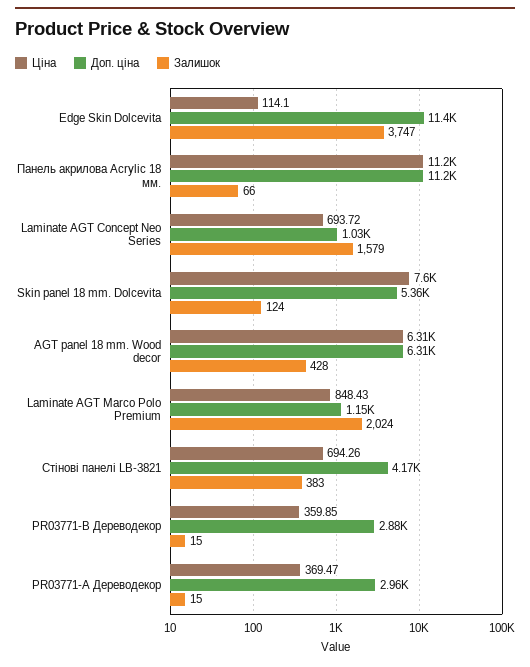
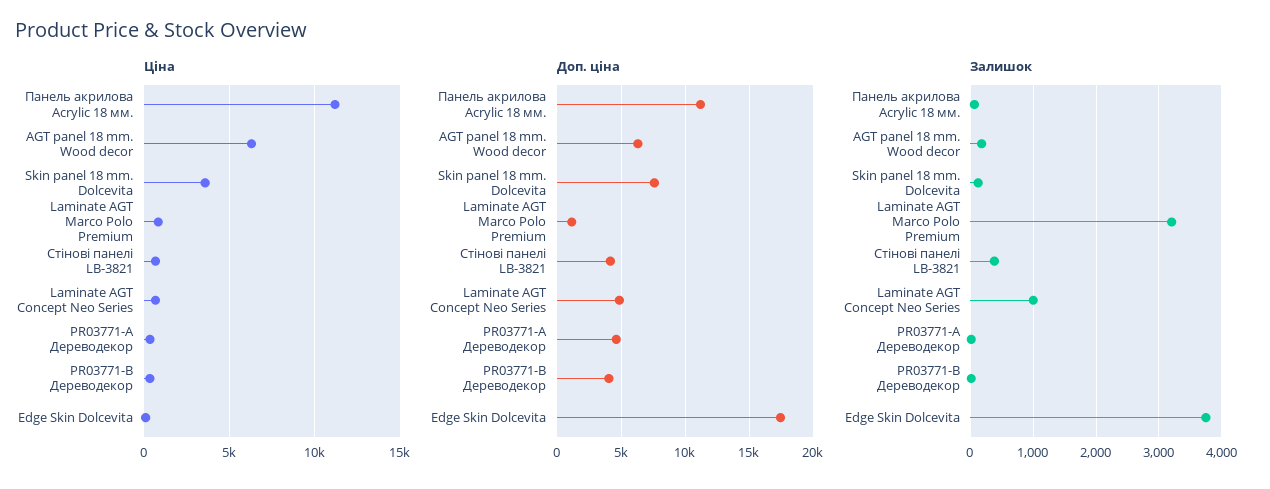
Доп. ціна, Edge Skin Dolcevita: 11400 -> 17500
Доп. ціна, Laminate AGT Concept Neo Series: 1030 -> 5000
Залишок, Laminate AGT Concept Neo Series: 1579 -> 1000
Ціна, Skin panel 18 mm. Dolcevita: 7600 -> 3500
Доп. ціна, Skin panel 18 mm. Dolcevita: 5360 -> 7500
Залишок, AGT panel 18 mm. Wood decor: 428 -> 200
Залишок, Laminate AGT Marco Polo Premium: 2024 -> 3200
Доп. ціна, PR03771-B Дереводекор: 2880 -> 4000
Доп. ціна, PR03771-А Дереводекор: 2960 -> 4500

